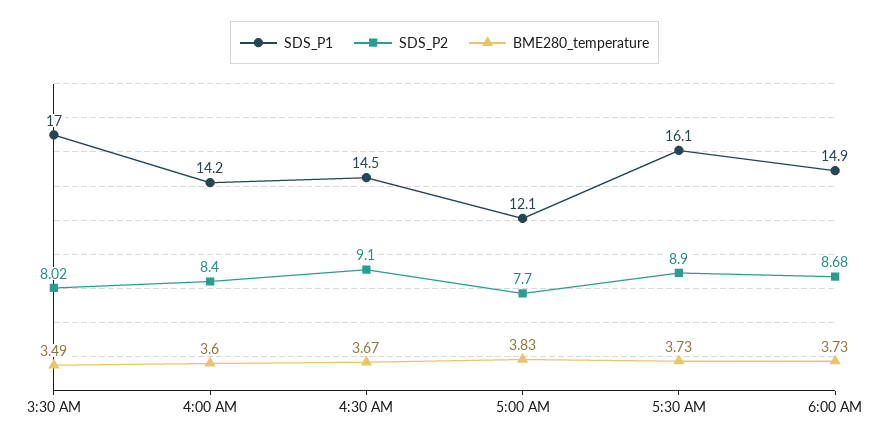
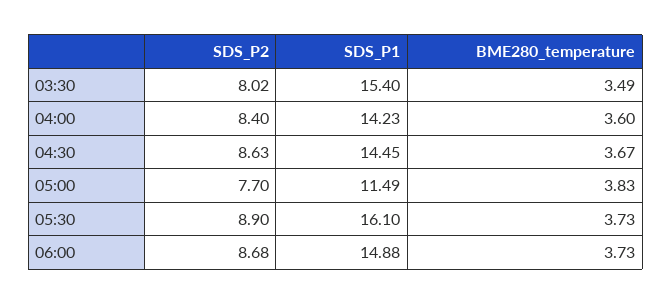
SDS_P1, 3:30 AM: 17 -> 15.4
SDS_P2, 4:30 AM: 9.1 -> 8.63
SDS_P1, 5:00 AM: 12.1 -> 11.49

